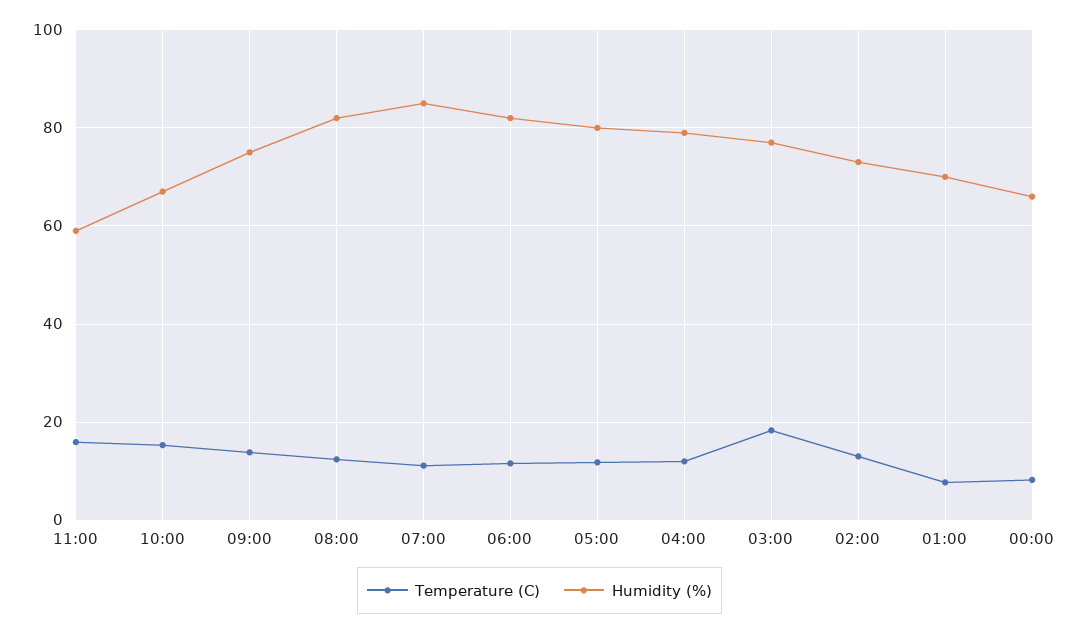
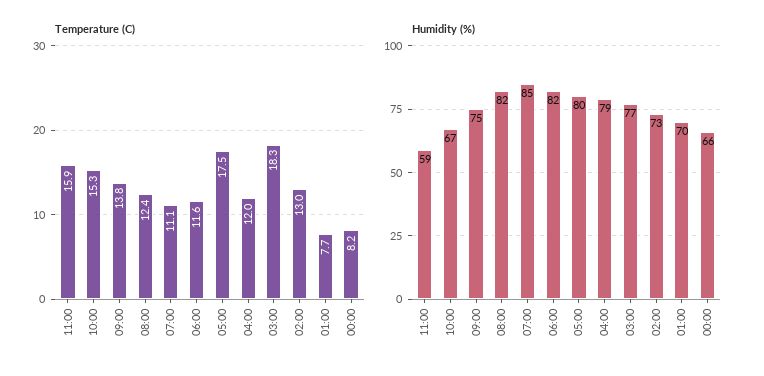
Temperature (C), 05:00: 12 -> 17.5

